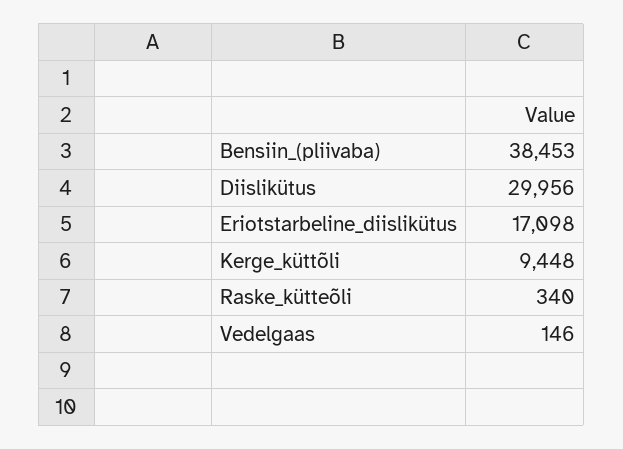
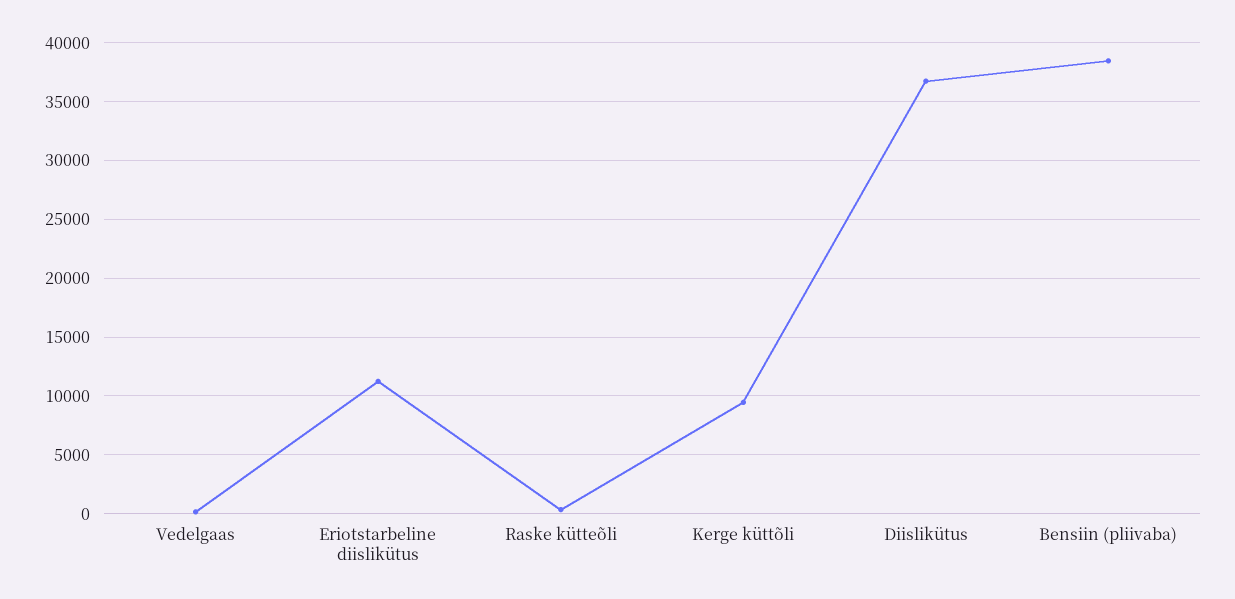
Diislikütus: 29956 -> 37000
Eriotstarbeline_diislikütus: 17098 -> 11000

